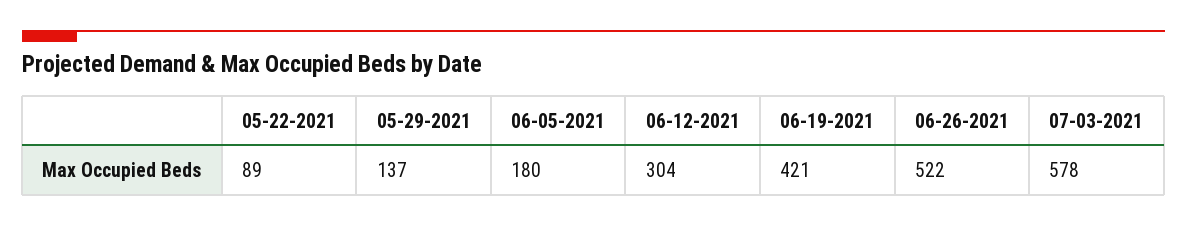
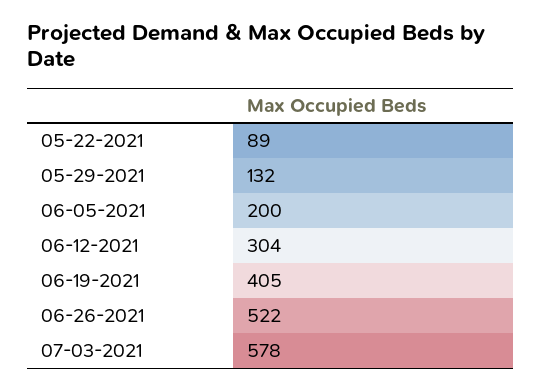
05-29-2021: 137 -> 132
06-05-2021: 180 -> 200
06-19-2021: 421 -> 405

